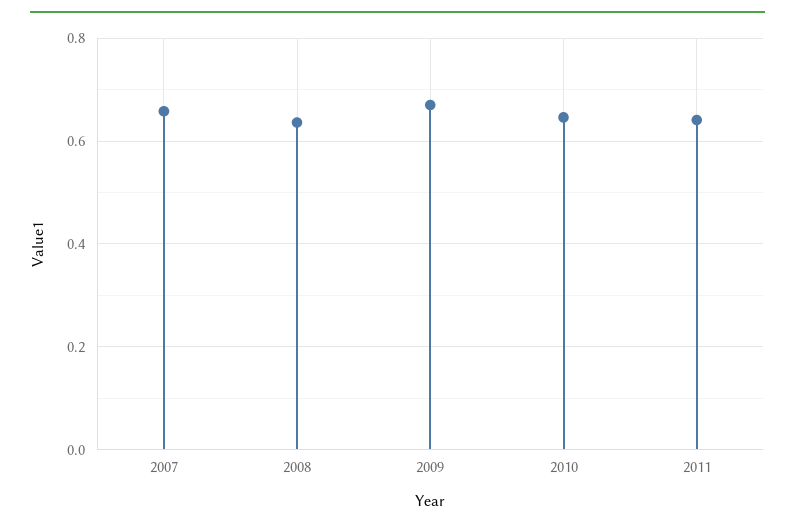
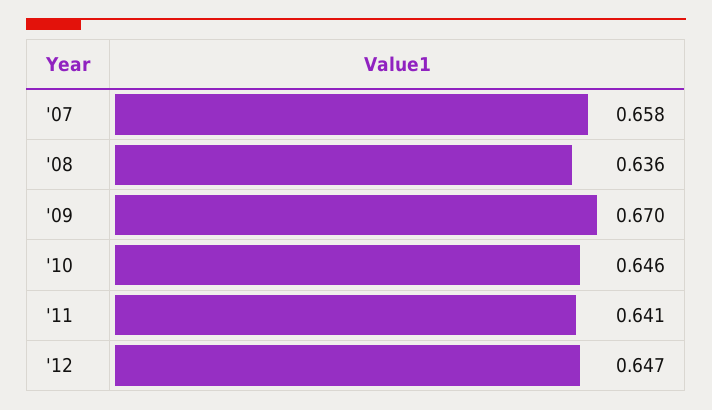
'12: none -> 0.647

